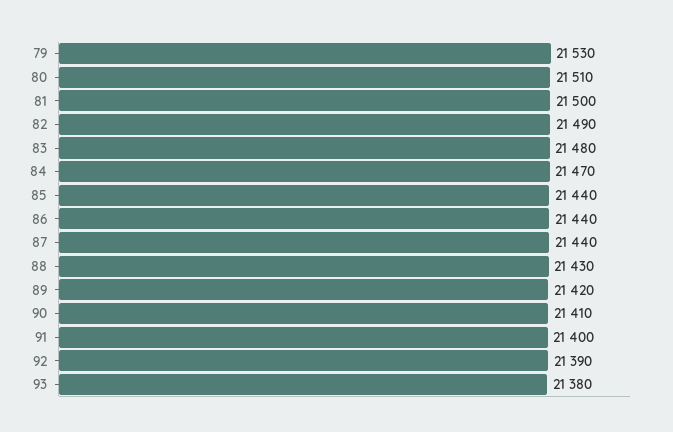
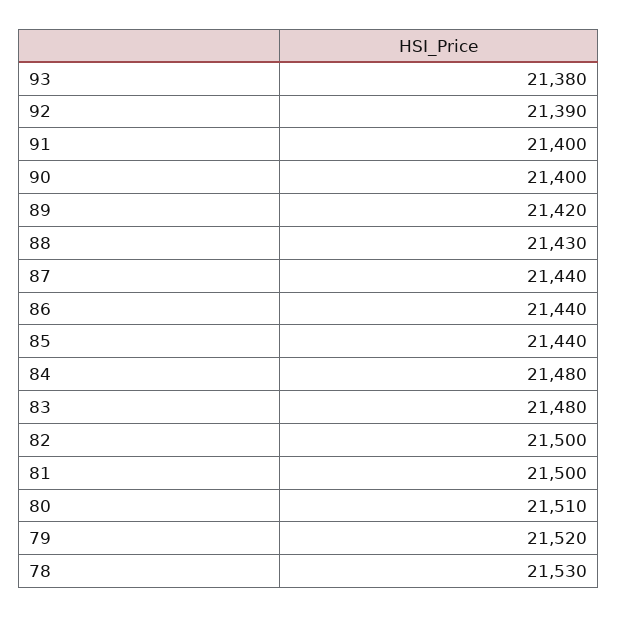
79: 21530 -> 21520
82: 21490 -> 21500
84: 21470 -> 21480
90: 21410 -> 21400
78: none -> 21530

